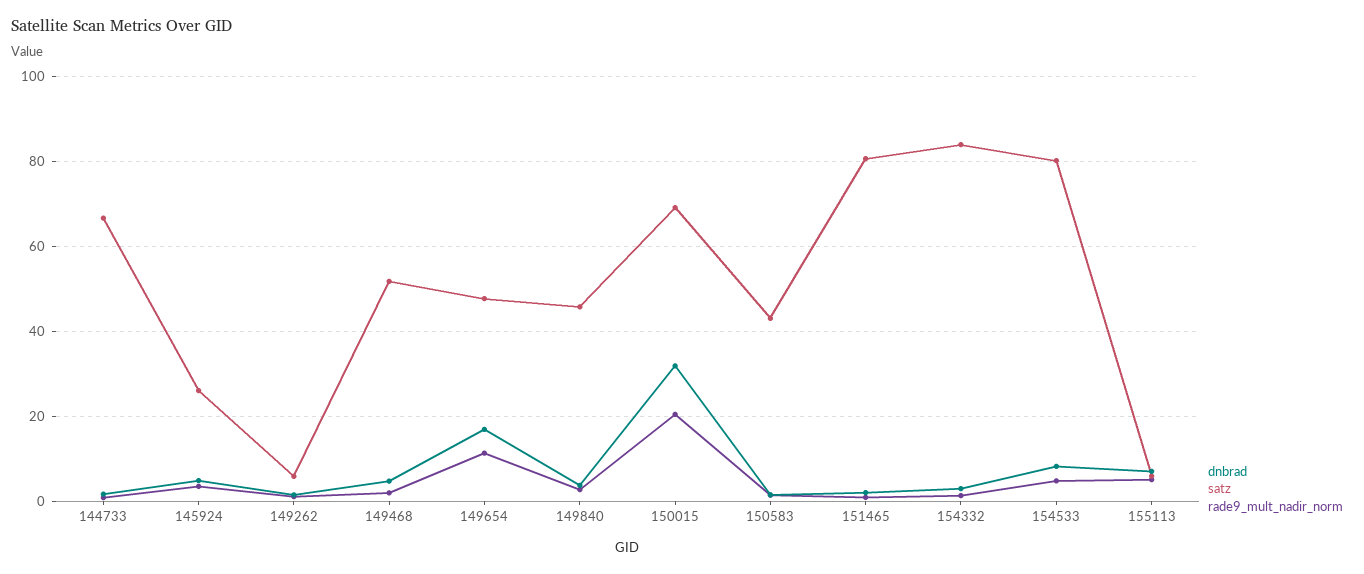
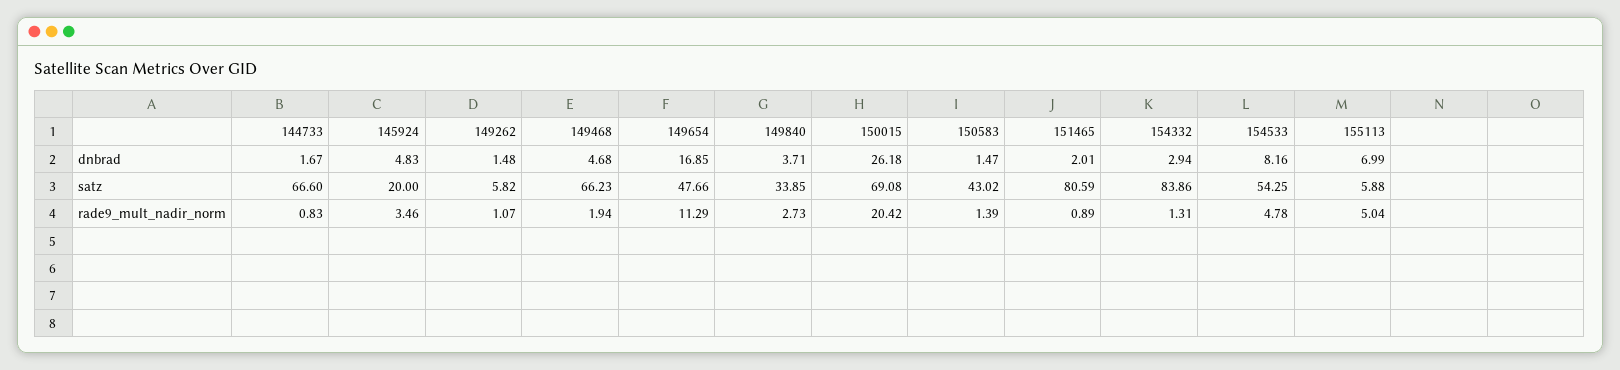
satz, 145924: 26 -> 20
satz, 149468: 52 -> 66.23
satz, 149840: 46 -> 33.85
dnbrad, 150015: 32 -> 26.18
satz, 154533: 80 -> 54.25

